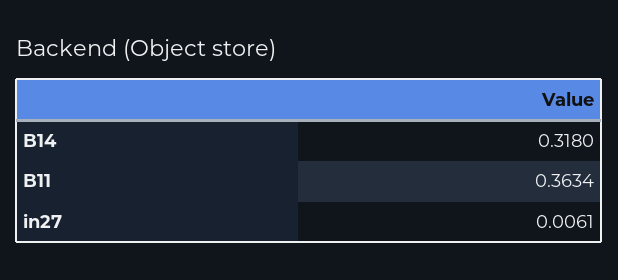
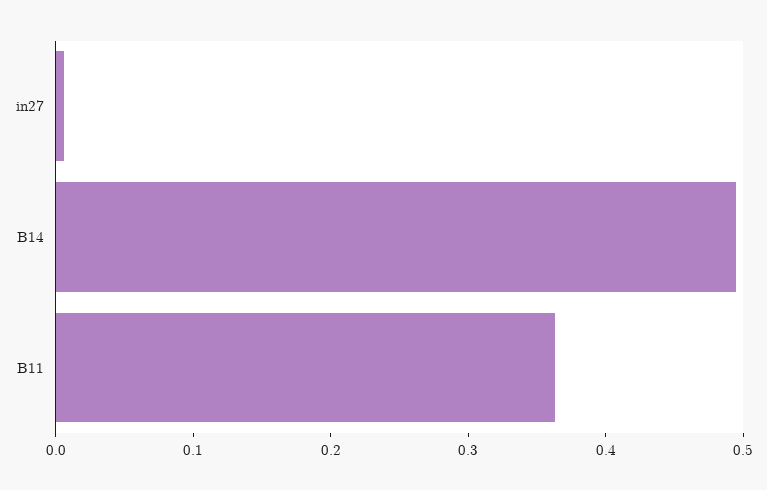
B14: 0.318 -> 0.5

